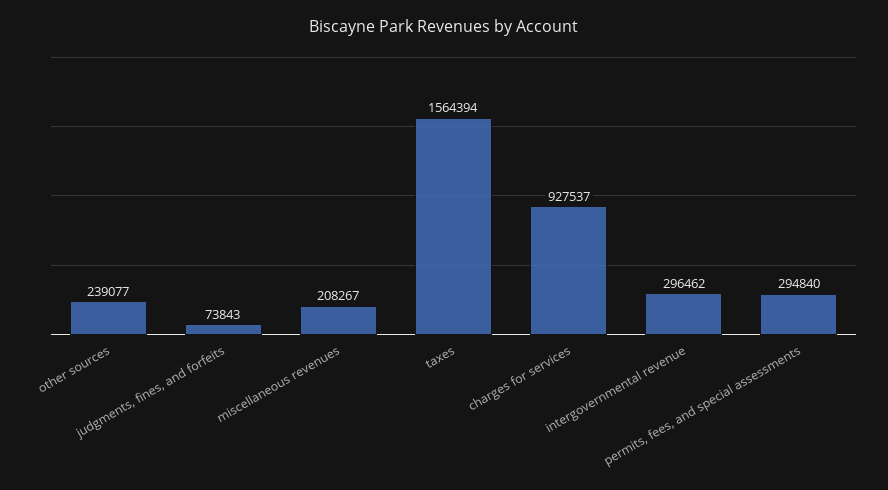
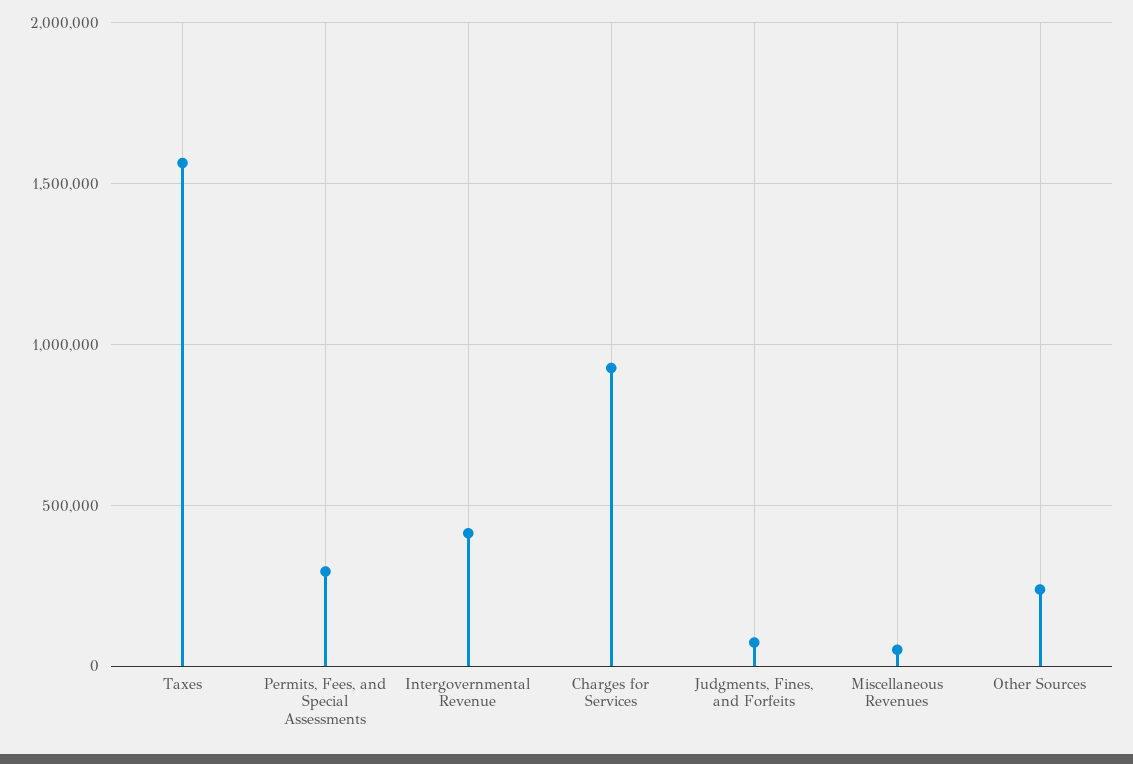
miscellaneous revenues: 208267 -> 50000
intergovernmental revenue: 296462 -> 400000

